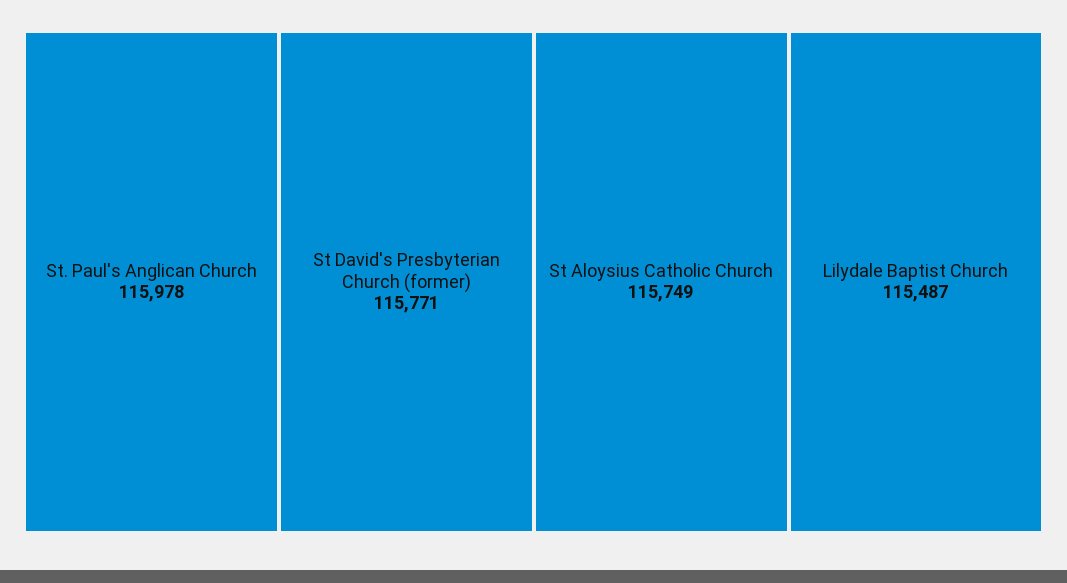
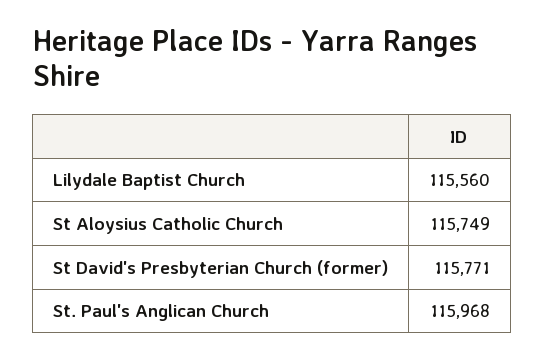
St. Paul's Anglican Church: 115978 -> 115968
Lilydale Baptist Church: 115487 -> 115560

